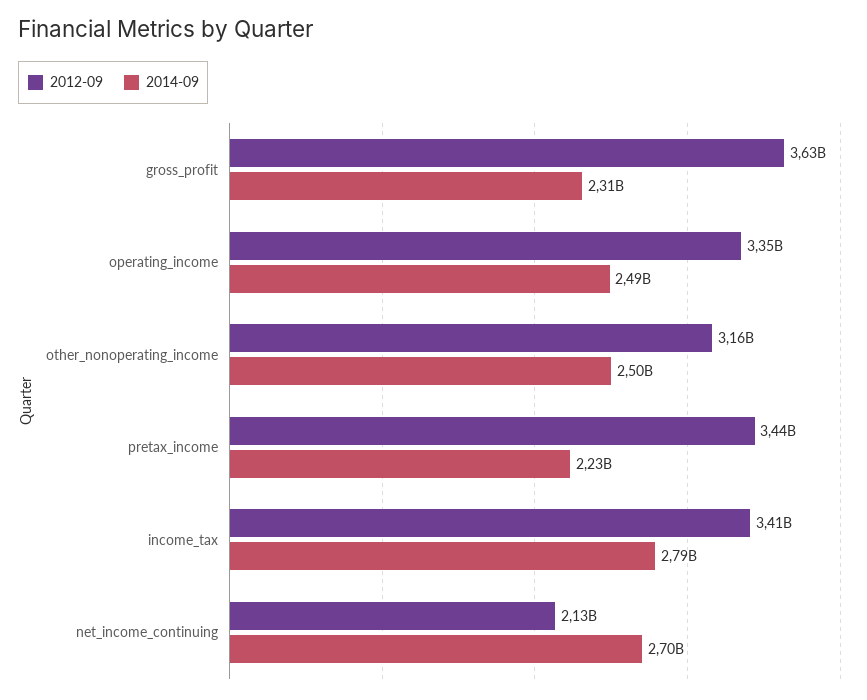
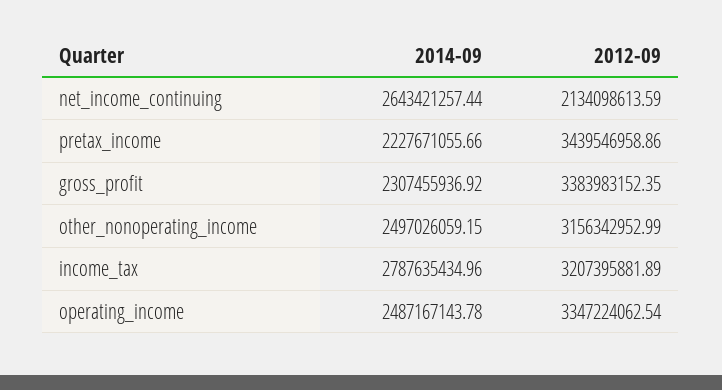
2012-09, gross_profit: 3630000000 -> 3383983152.35
2012-09, income_tax: 3410000000 -> 3207395881.89
2014-09, net_income_continuing: 2700000000 -> 2643421257.44

